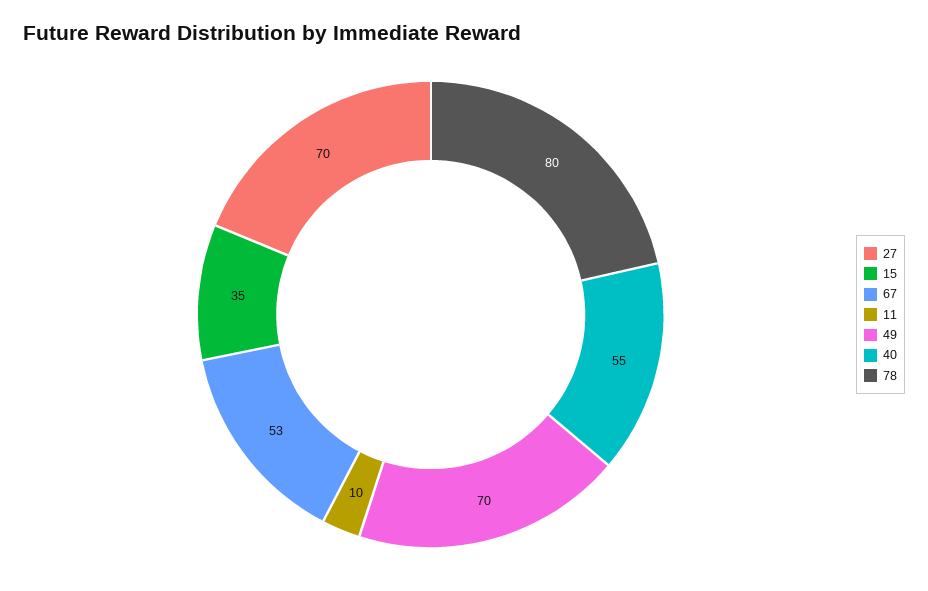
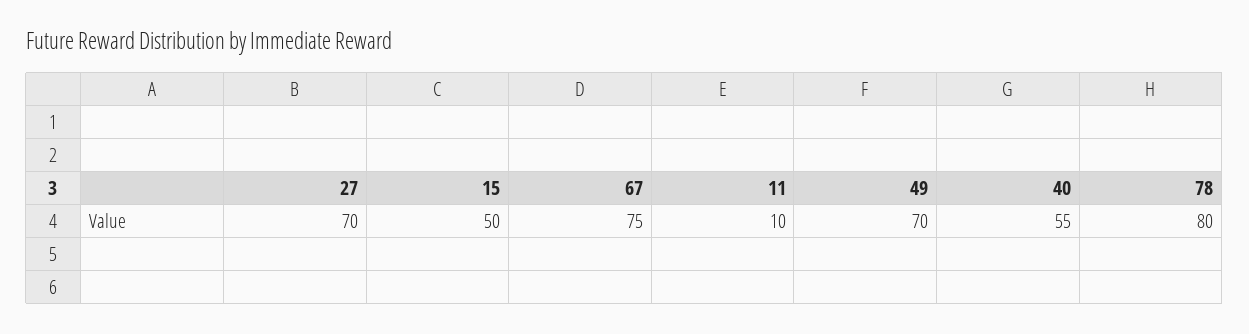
15: 35 -> 50
67: 53 -> 75

